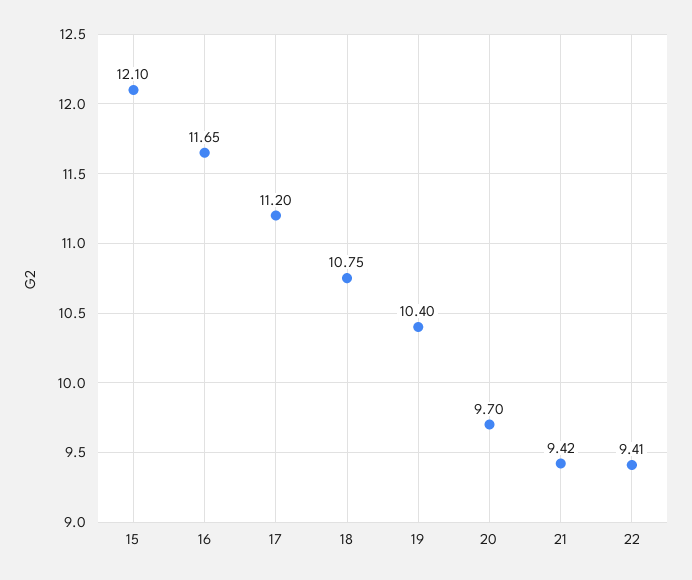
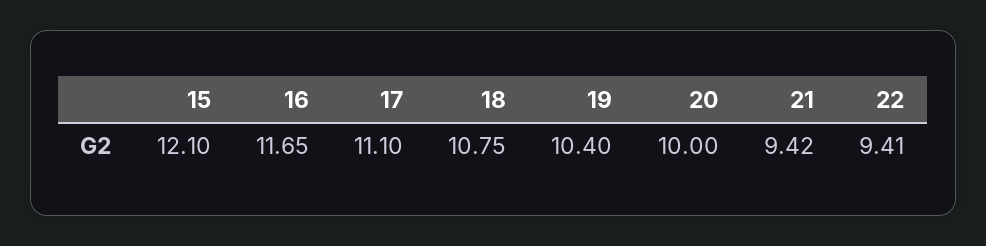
17: 11.2 -> 11.1
20: 9.7 -> 10

